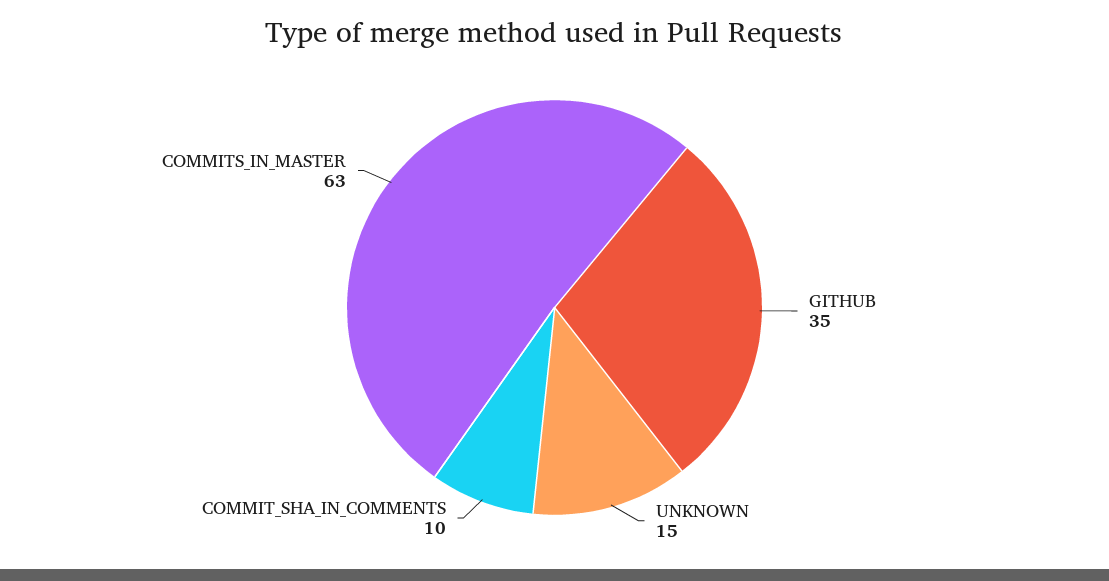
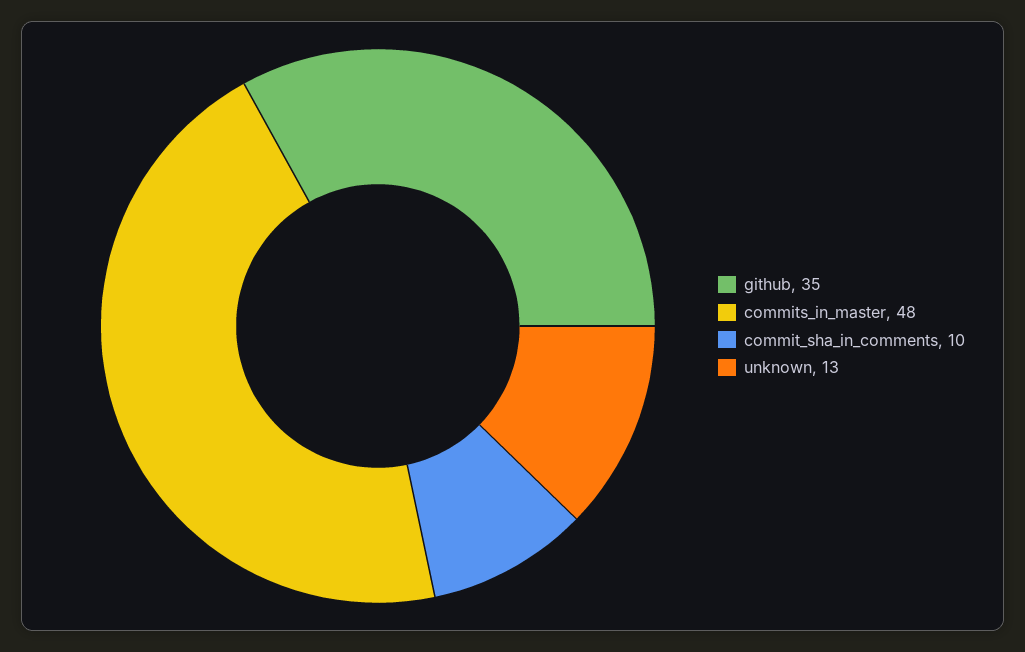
UNKNOWN: 15 -> 13
COMMITS_IN_MASTER: 63 -> 48

